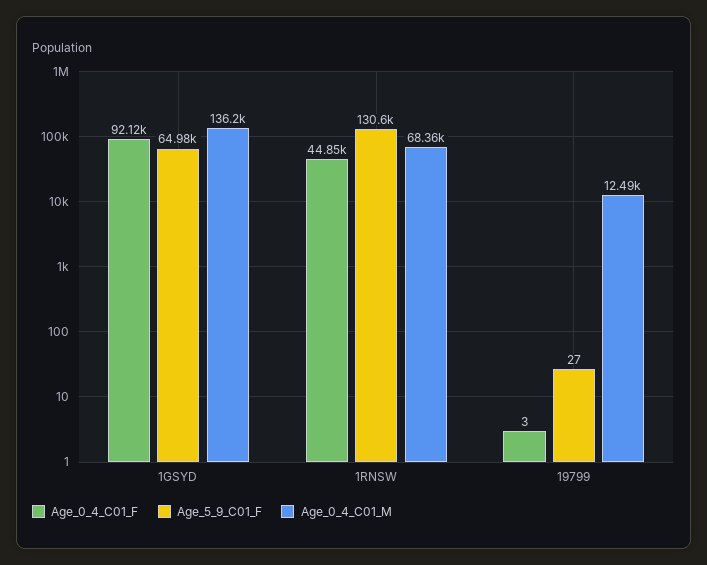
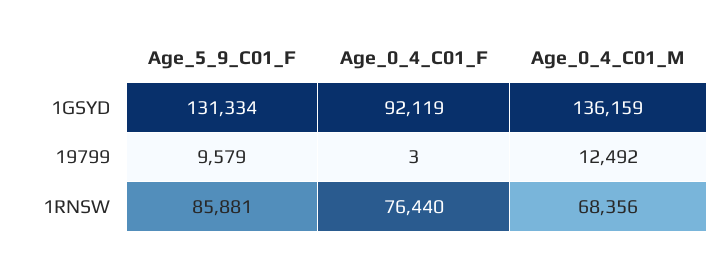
Age_5_9_C01_F, 1GSYD: 64980 -> 131334
Age_0_4_C01_F, 1RNSW: 44850 -> 76440
Age_5_9_C01_F, 1RNSW: 130600 -> 85881
Age_5_9_C01_F, 19799: 27 -> 9579

